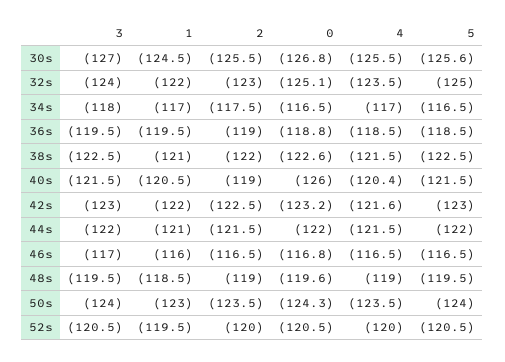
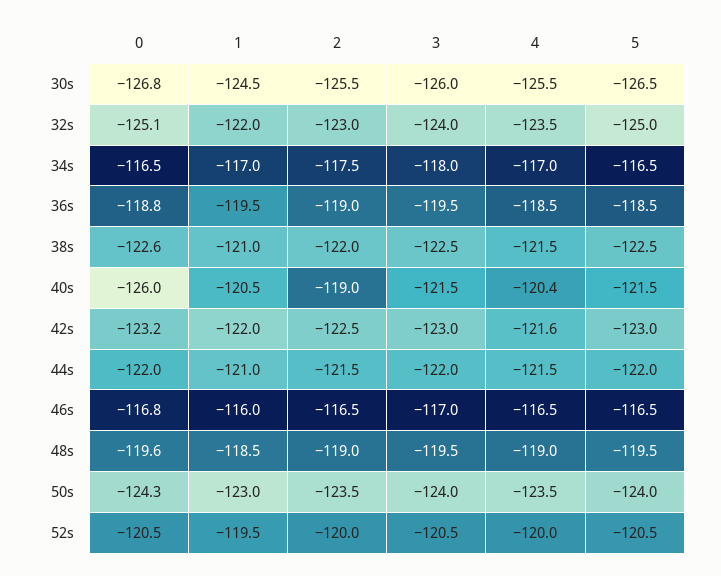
3, 30s: -127 -> -126
5, 30s: -125.6 -> -126.5

